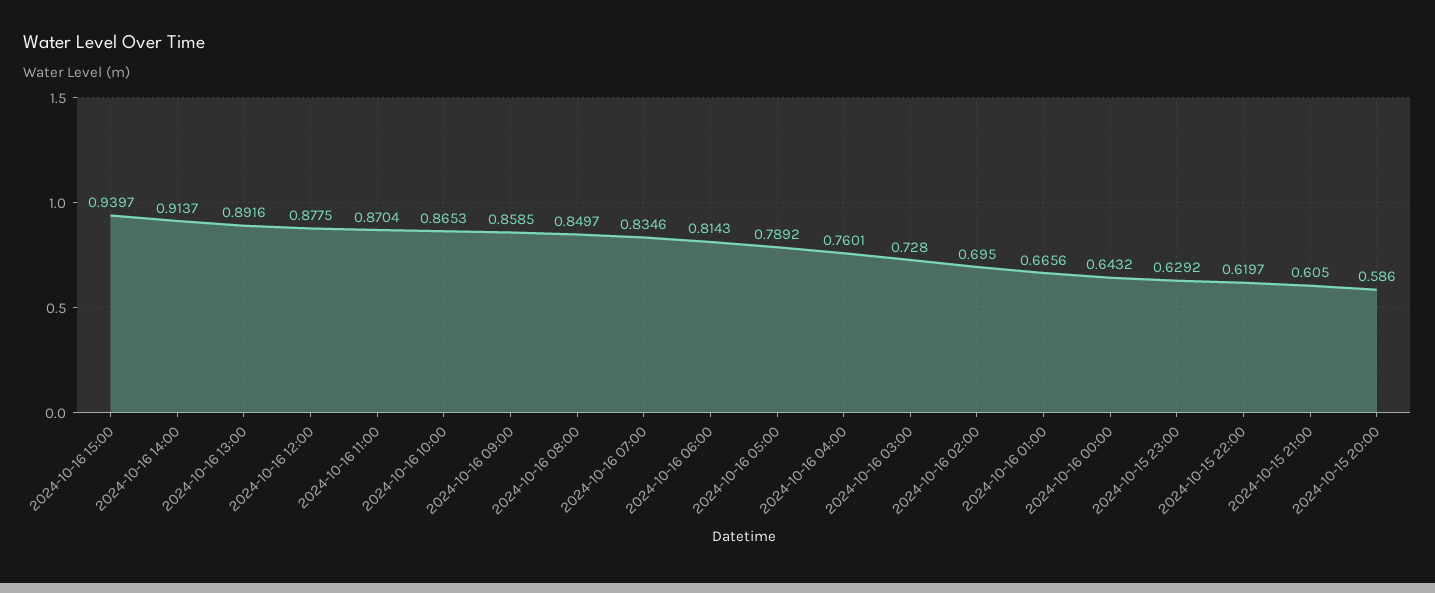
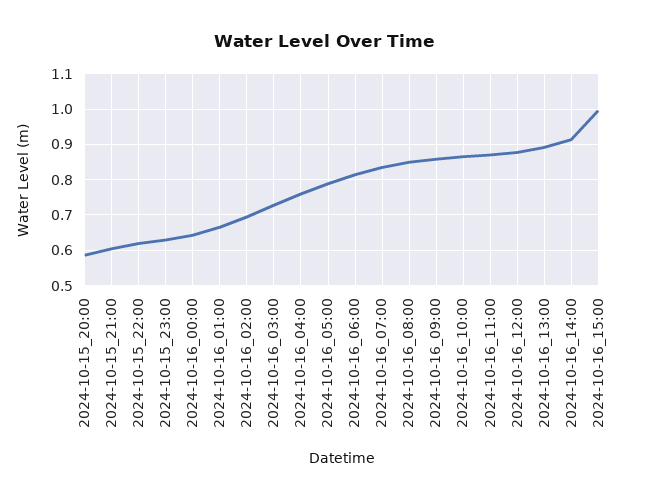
2024-10-16 15:00: 0.9397 -> 1

